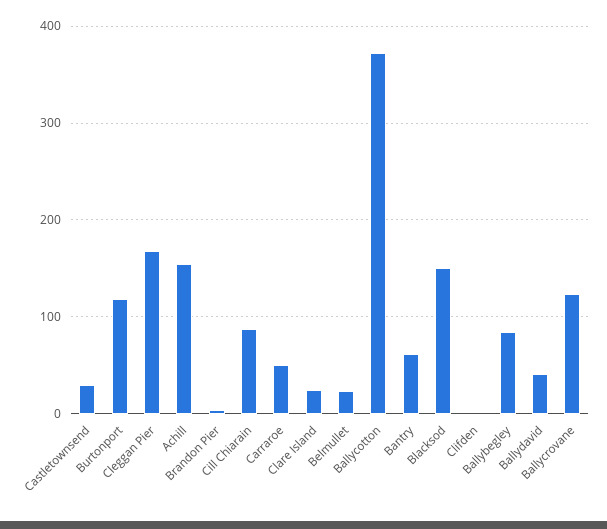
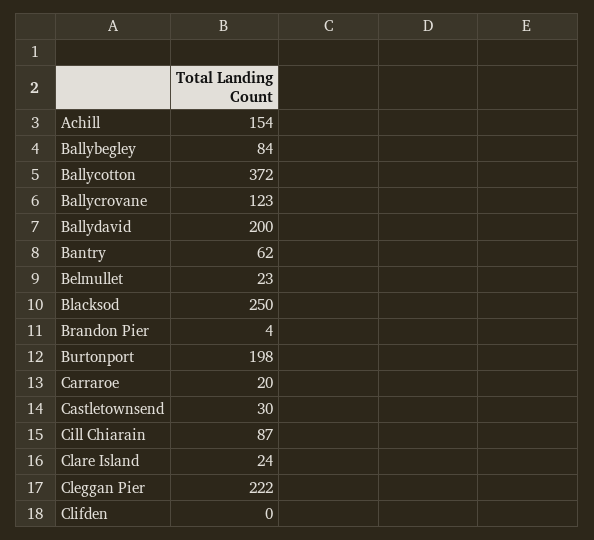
Burtonport: 120 -> 198
Cleggan Pier: 170 -> 222
Carraroe: 50 -> 20
Blacksod: 150 -> 250
Ballydavid: 40 -> 200

